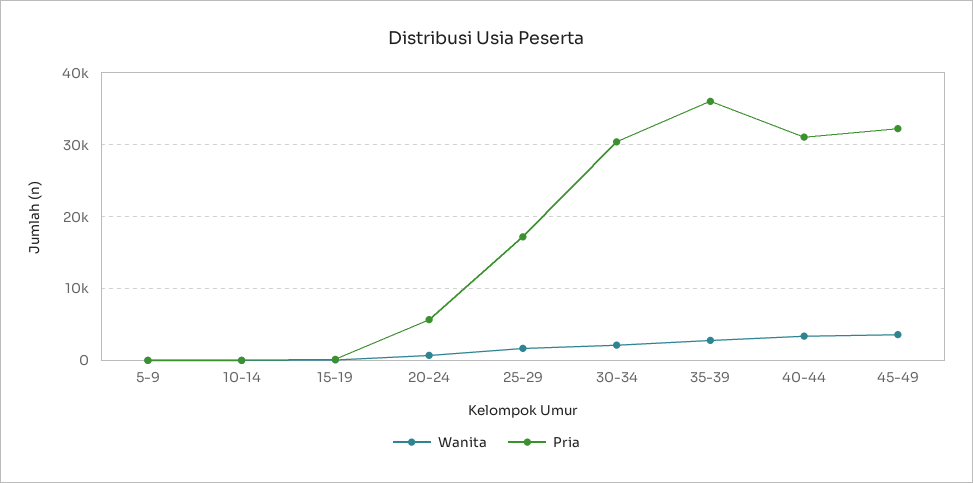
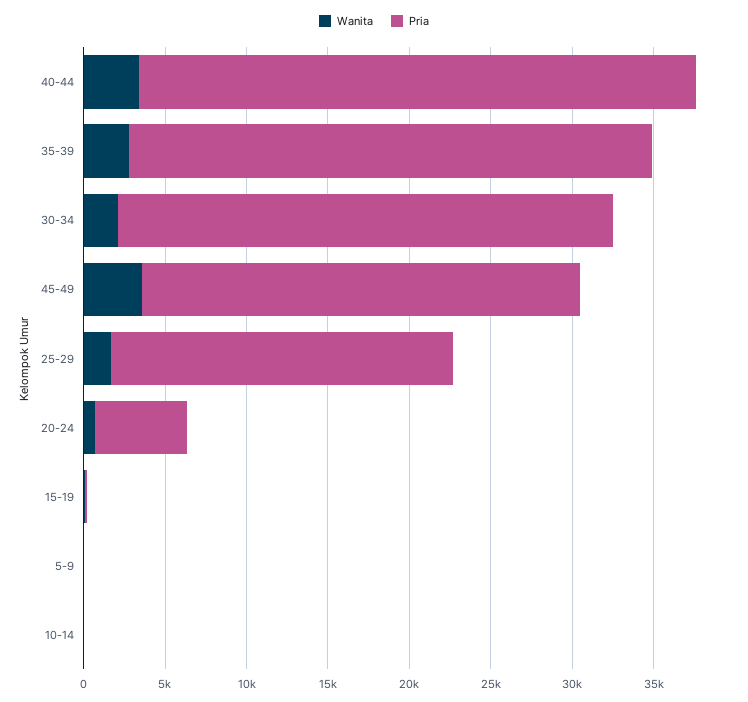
Pria, 25-29: 17000 -> 21000
Pria, 35-39: 36000 -> 32000
Pria, 40-44: 31000 -> 34000
Pria, 45-49: 32000 -> 27000

